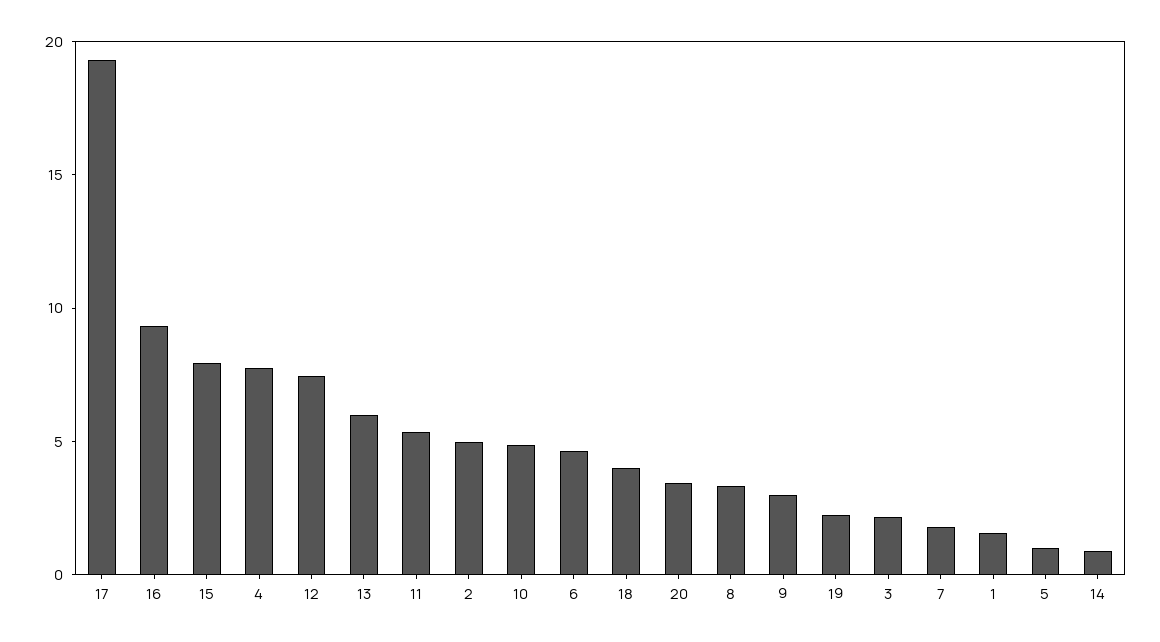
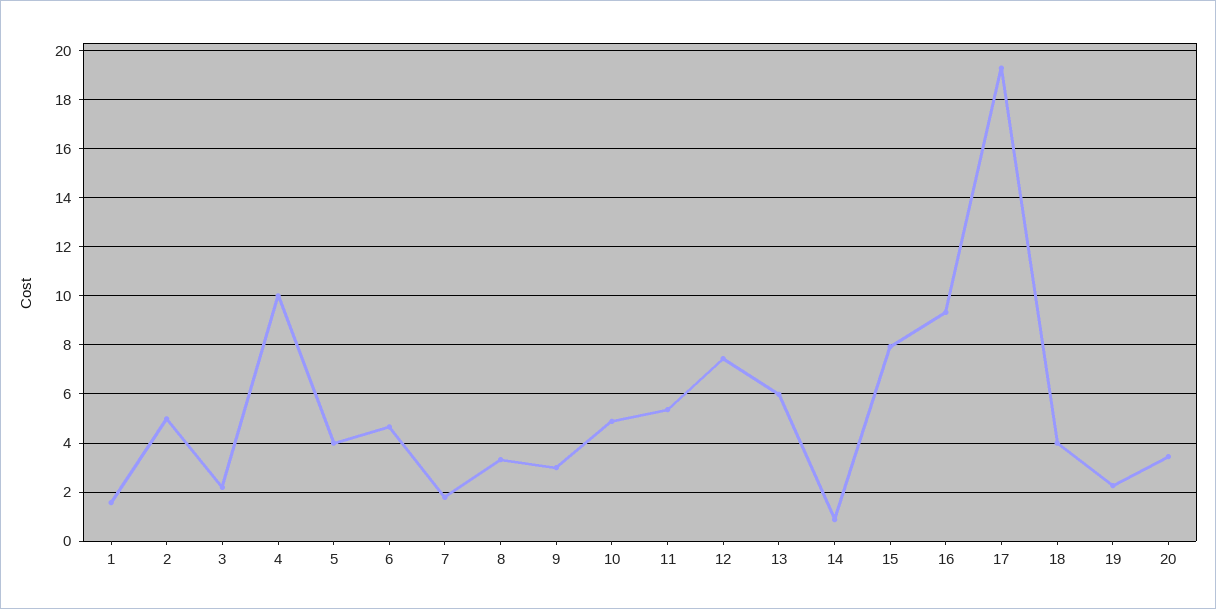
4: 8 -> 10
5: 1 -> 4

